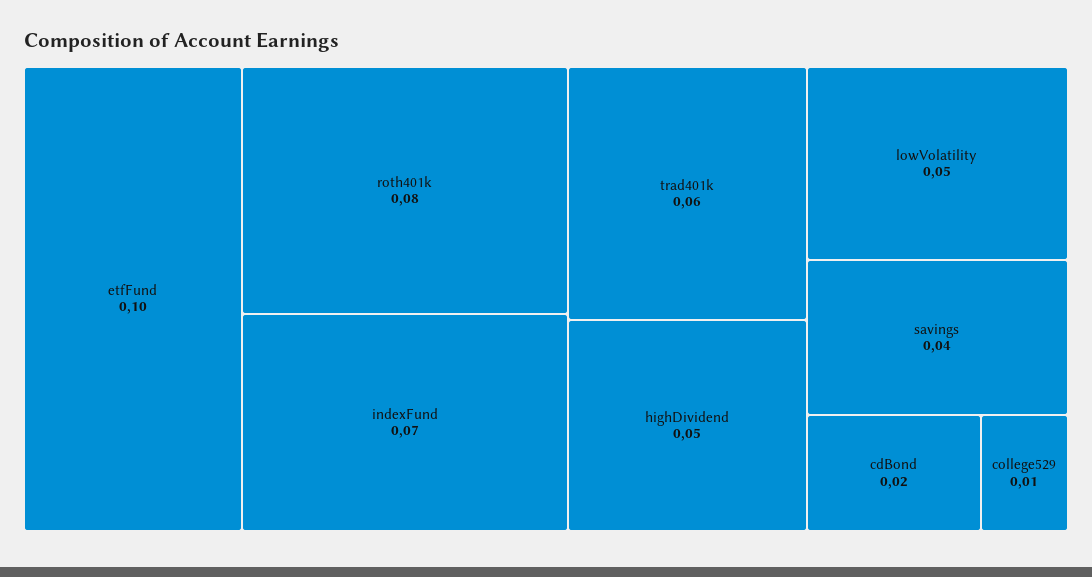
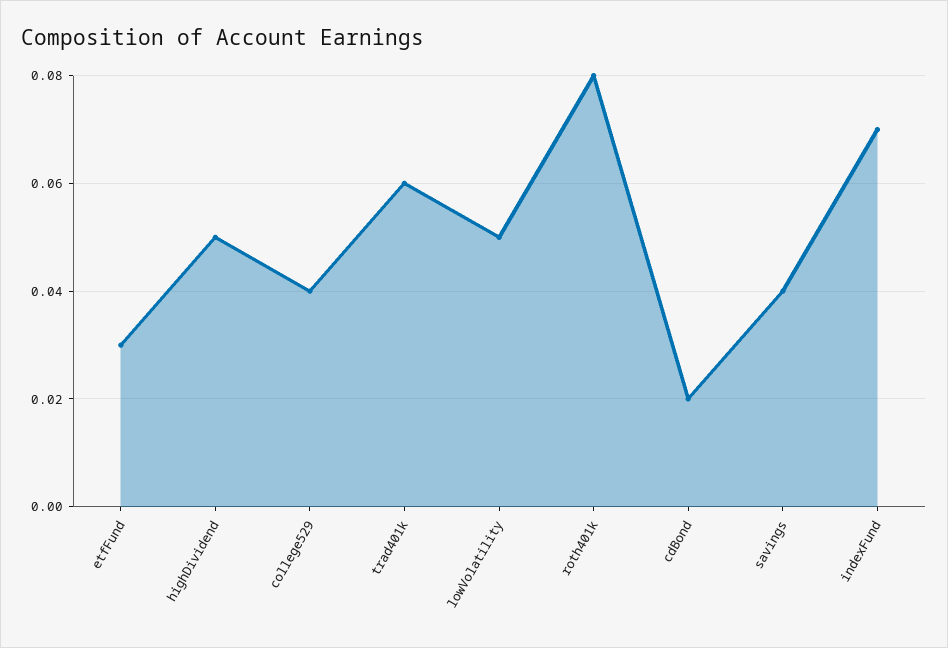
etfFund: 0.1 -> 0.03
college529: 0.01 -> 0.04

